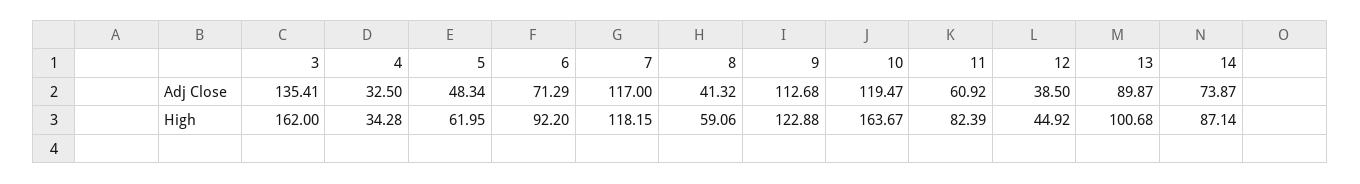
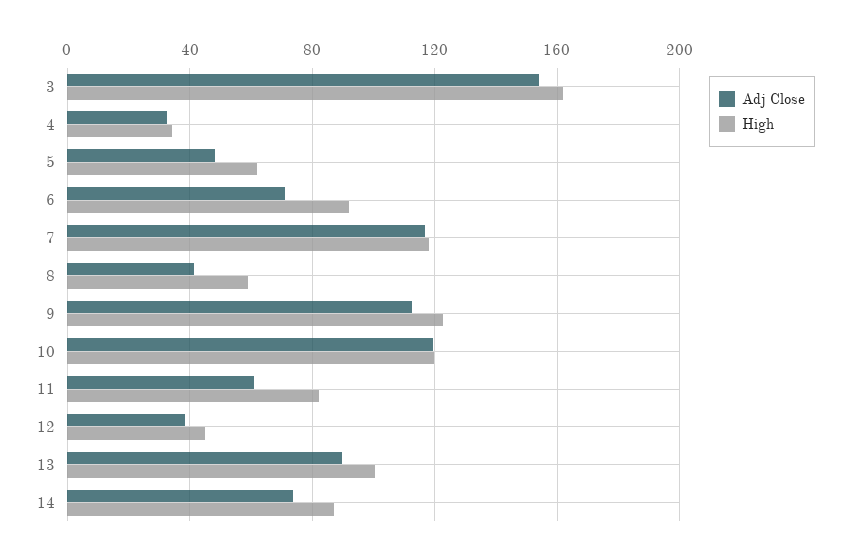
Adj Close, 3: 135.41 -> 155
High, 10: 163.67 -> 120

